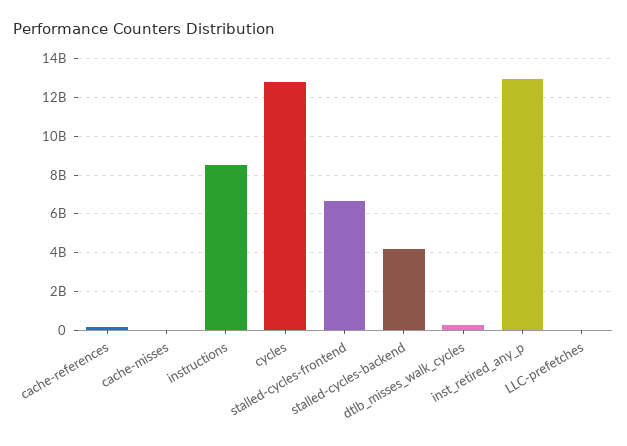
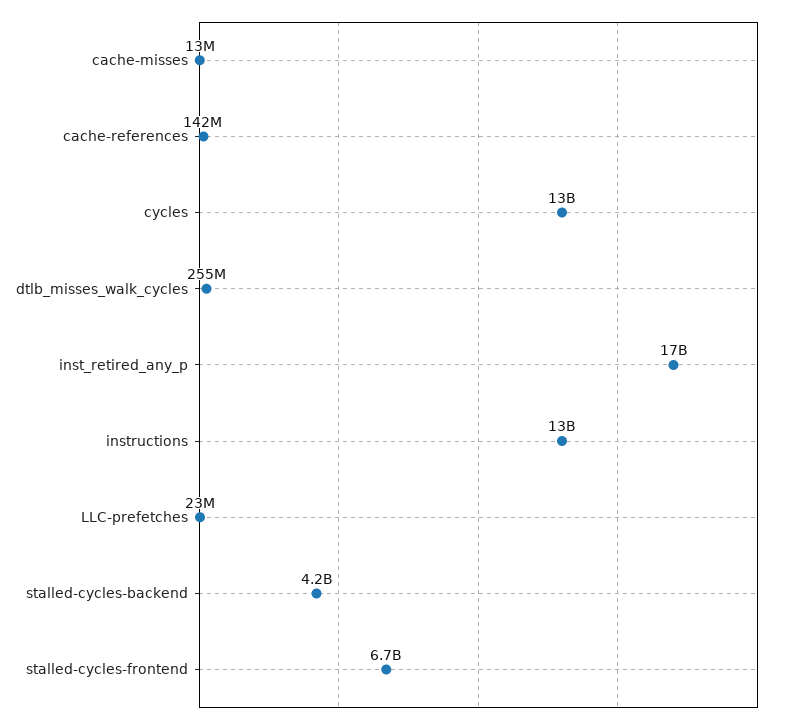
instructions: 8500000000 -> 13000000000
inst_retired_any_p: 13000000000 -> 17000000000

